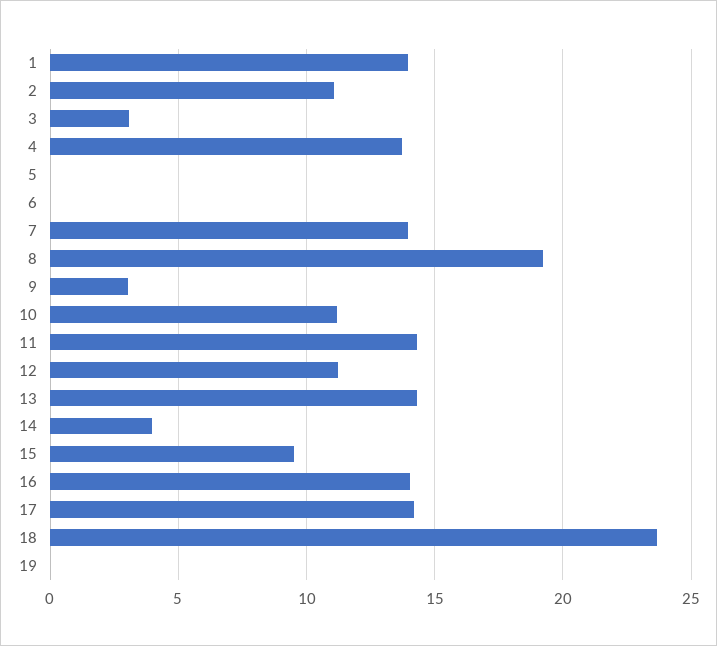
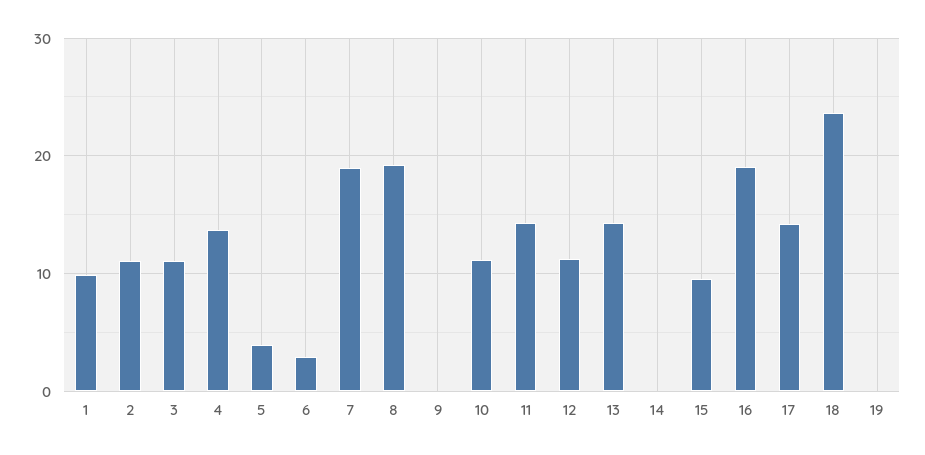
1: 14 -> 10
3: 3 -> 11
5: 0 -> 4
6: 0 -> 3
7: 14 -> 19
9: 3 -> 0
14: 4 -> 0
16: 14 -> 19

